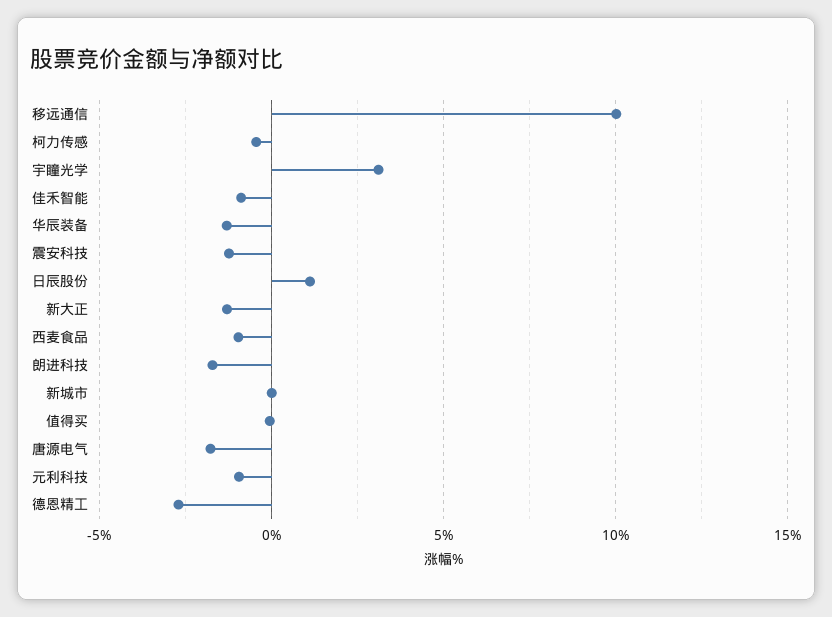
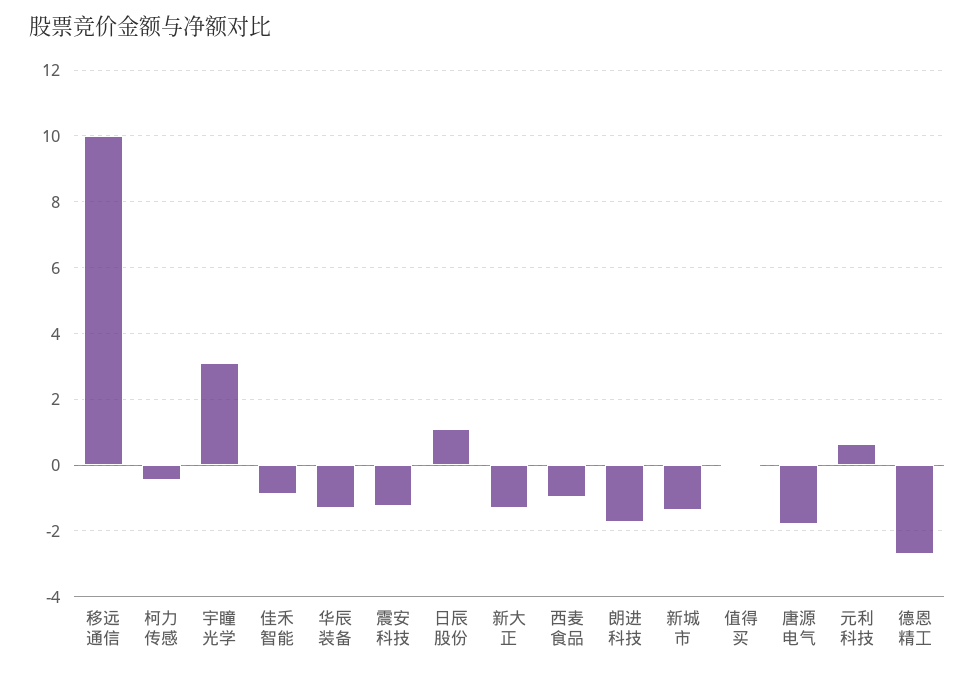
新城市: 0 -> -1.4
元利科技: -1 -> 0.6

